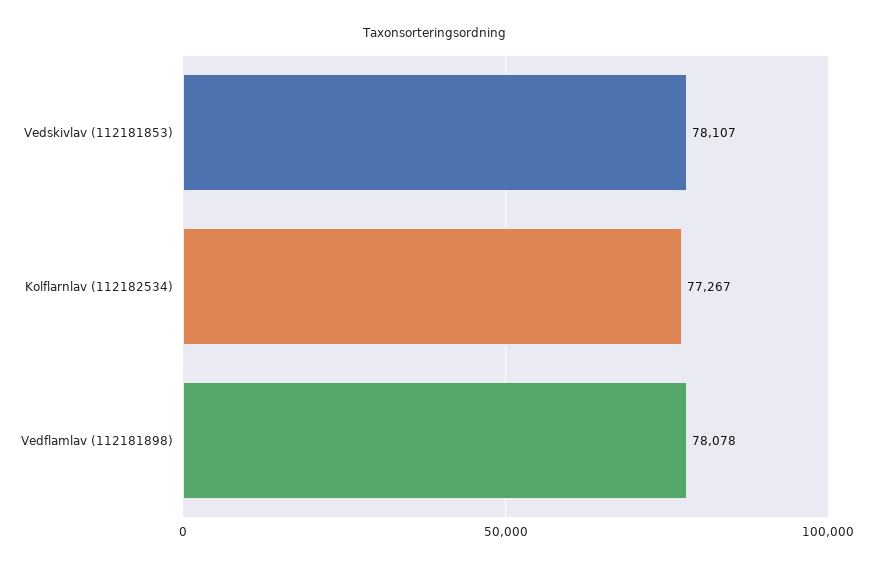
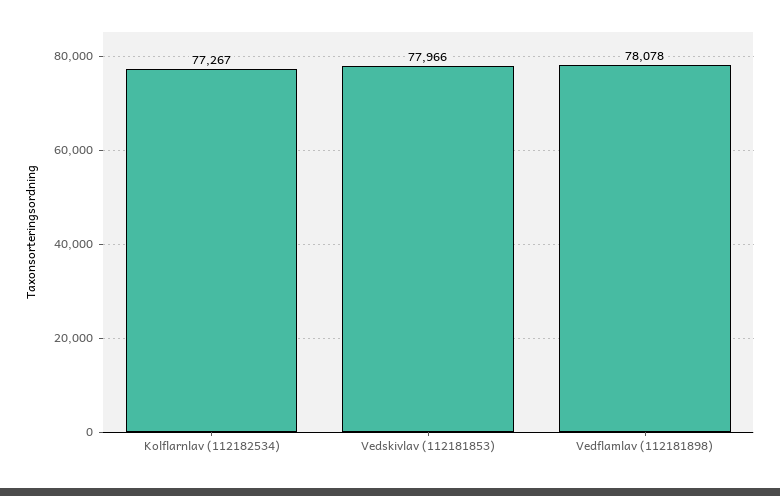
Vedskivlav (112181853): 78107 -> 77966

